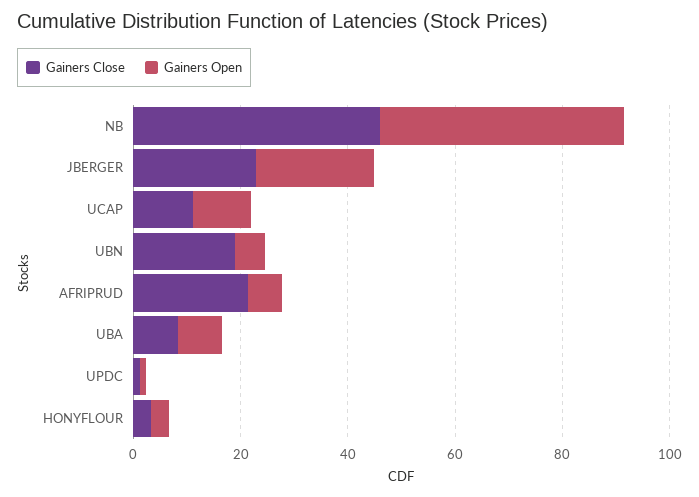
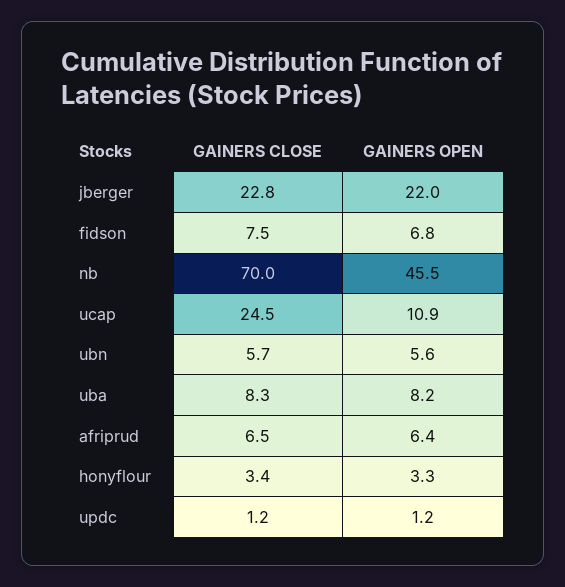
Gainers Close, NB: 45 -> 70
Gainers Close, UCAP: 10 -> 24.5
Gainers Close, UBN: 20 -> 5.7
Gainers Close, AFRIPRUD: 20 -> 6.5
Gainers Close, fidson: none -> 7.5
Gainers Open, fidson: none -> 6.8

